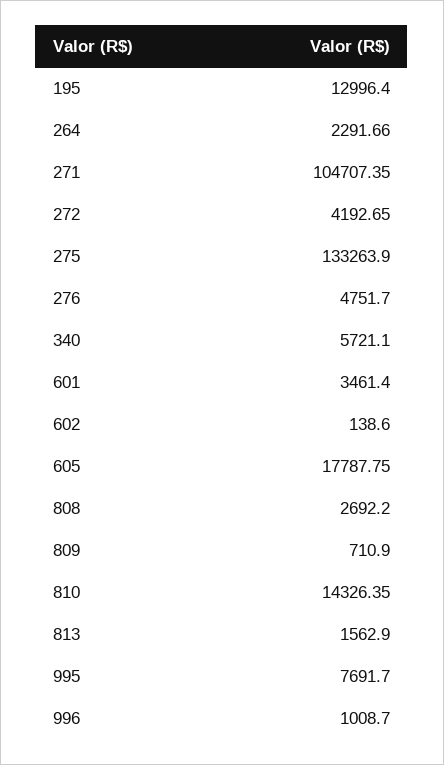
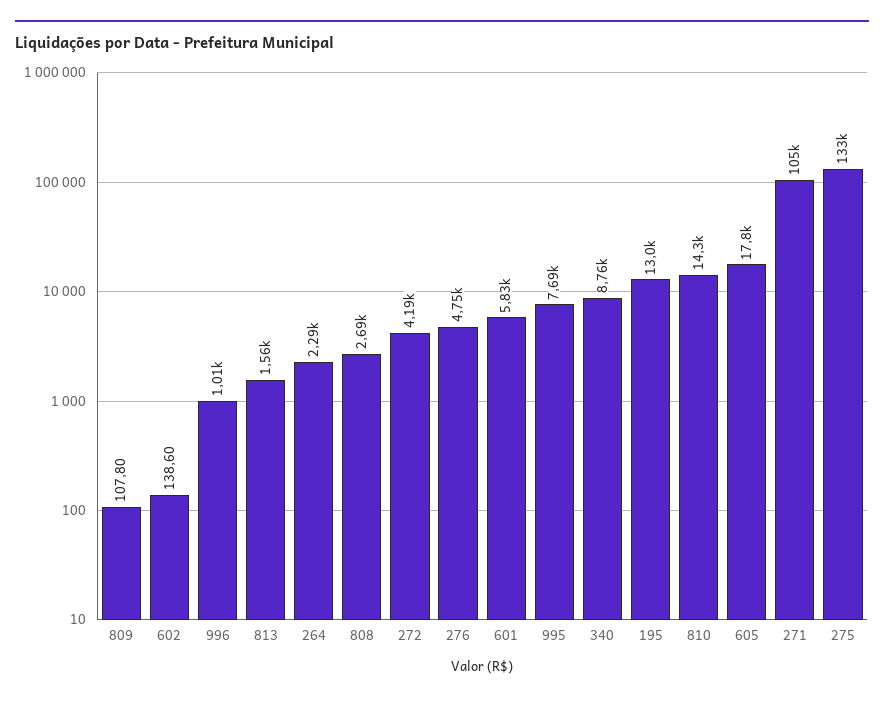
340: 5721.1 -> 8760
601: 3461.4 -> 5830
809: 710.9 -> 107.8

